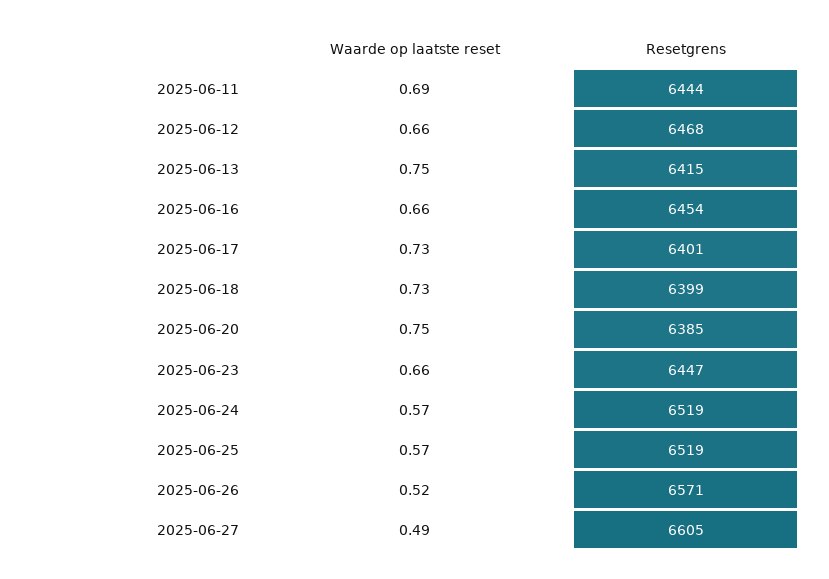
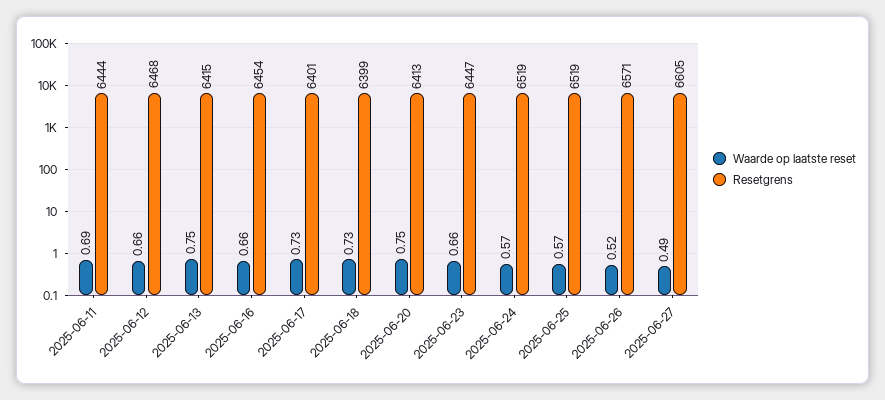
Resetgrens, 2025-06-20: 6385 -> 6413

